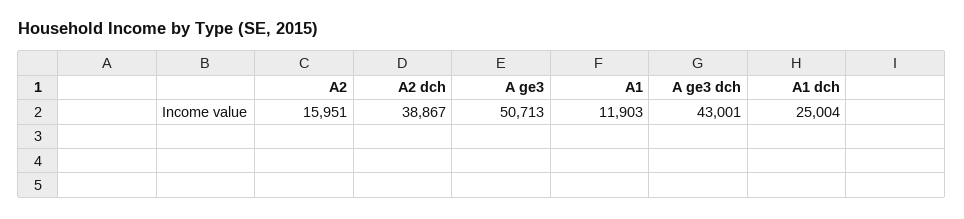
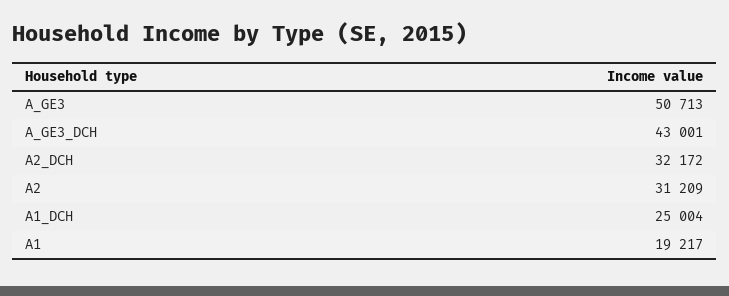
A2: 15951 -> 31209
A2 dch: 38867 -> 32172
A1: 11903 -> 19217

